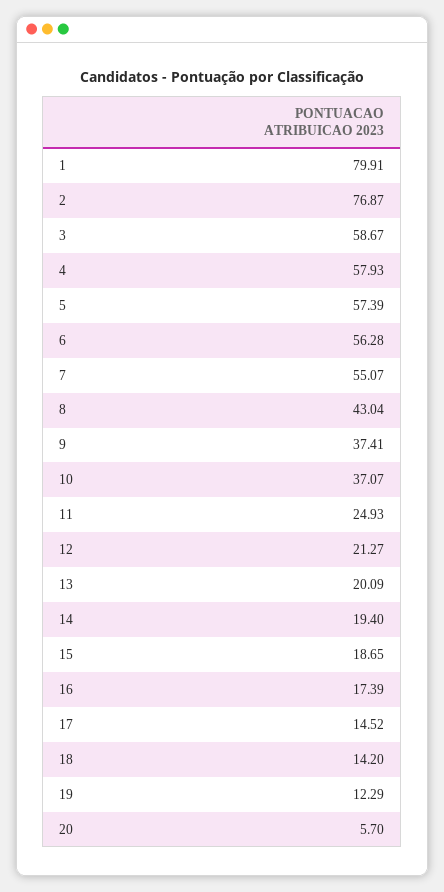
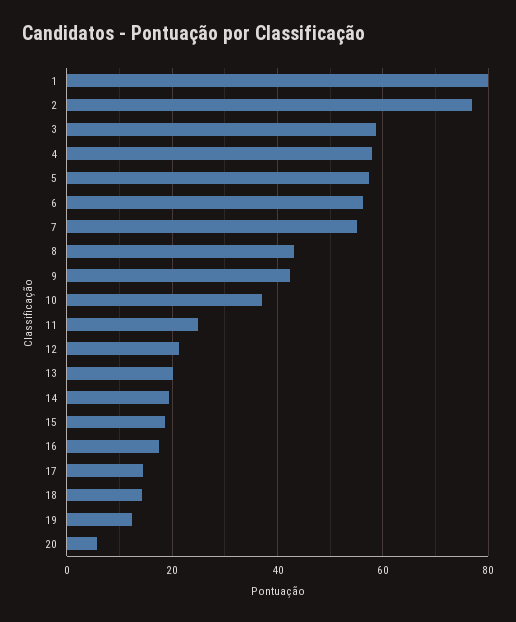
9: 37.41 -> 42

